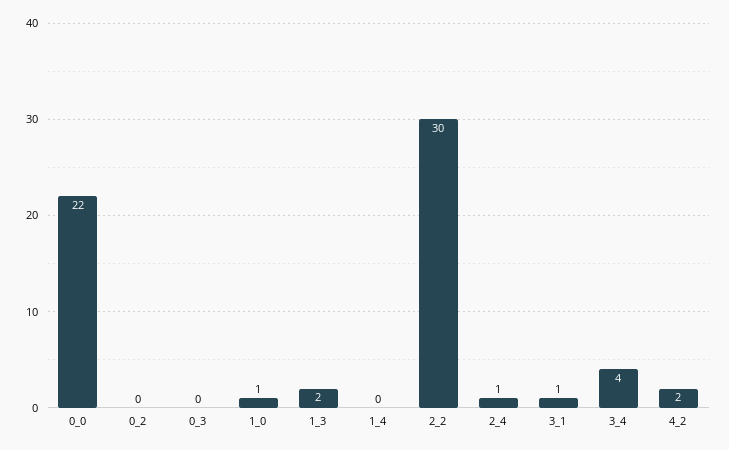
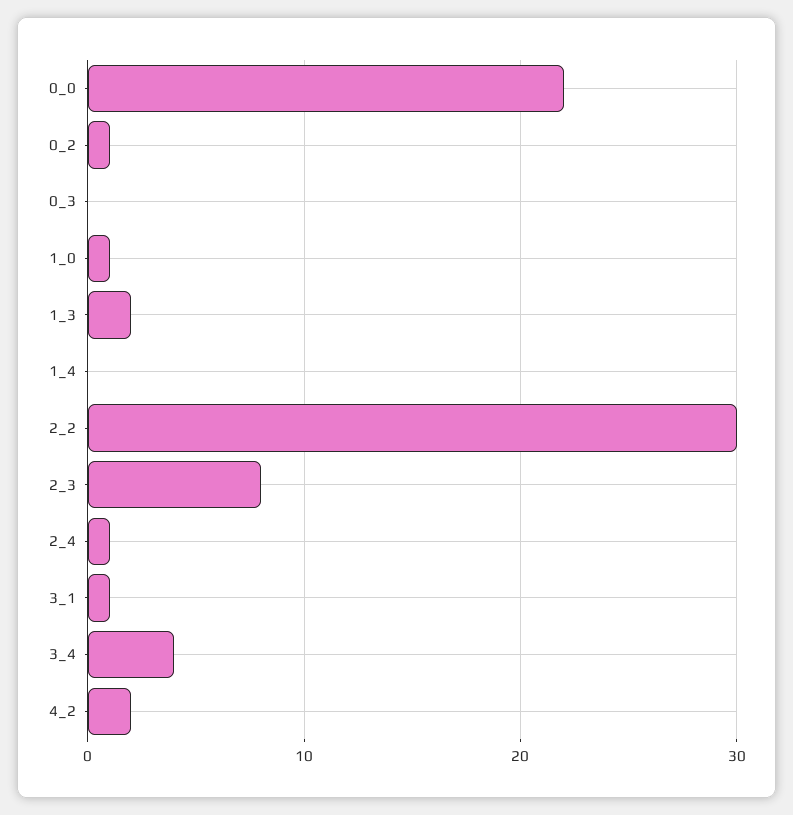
0_2: 0 -> 1
2_3: none -> 8

